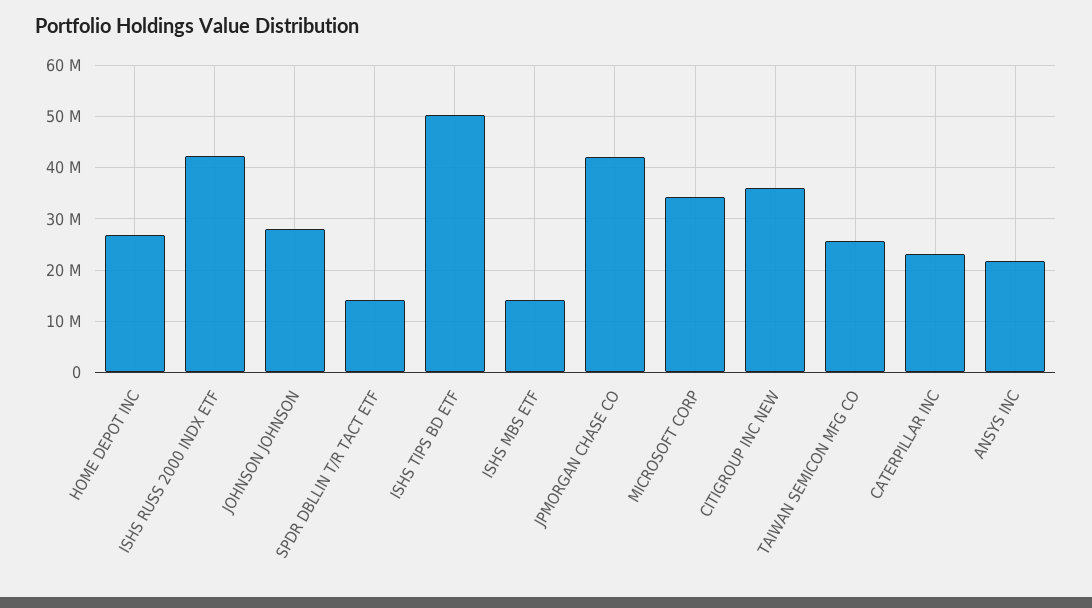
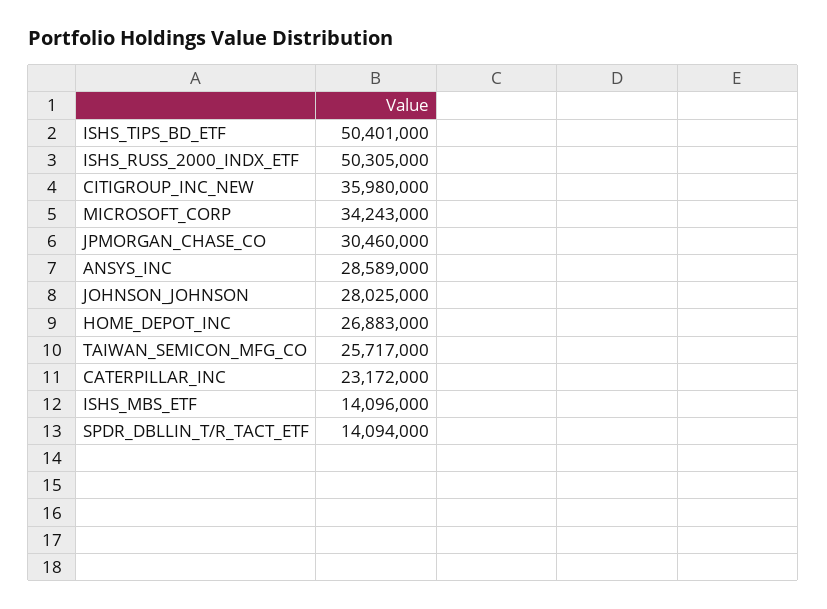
ISHS RUSS 2000 INDX ETF: 42000000 -> 50305000
JPMORGAN CHASE CO: 42000000 -> 30460000
ANSYS INC: 22000000 -> 28589000

